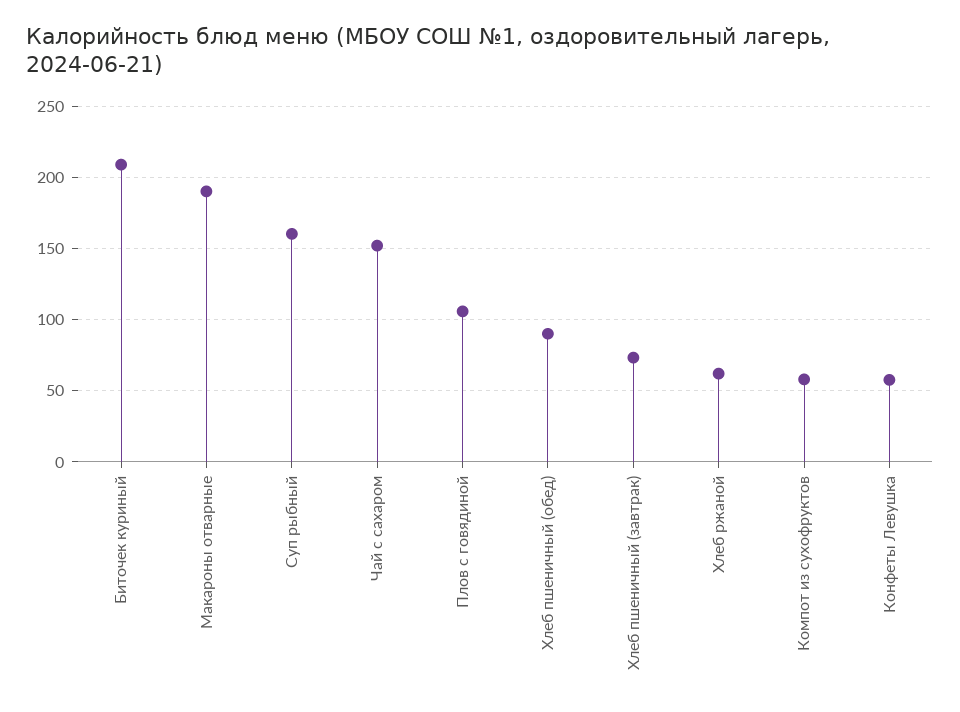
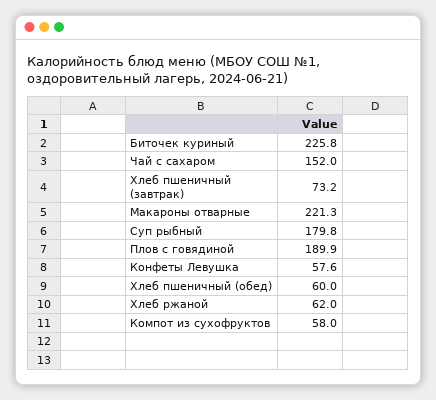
Биточек куриный: 210 -> 225.8
Макароны отварные: 190 -> 221.3
Суп рыбный: 160 -> 179.8
Плов с говядиной: 105 -> 189.9
Хлеб пшеничный (обед): 90 -> 60

